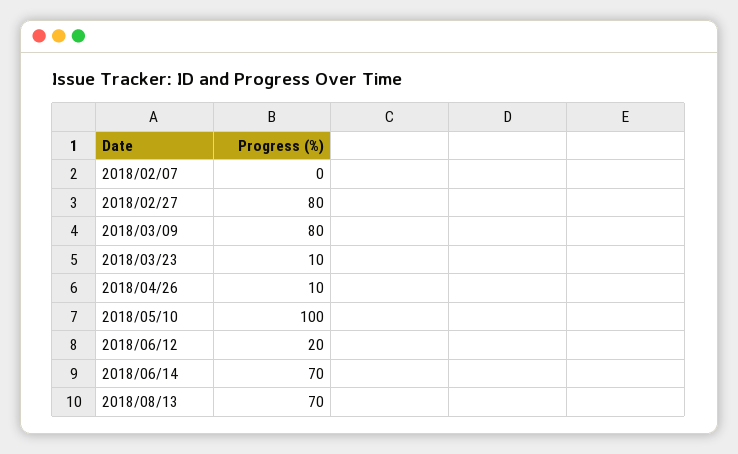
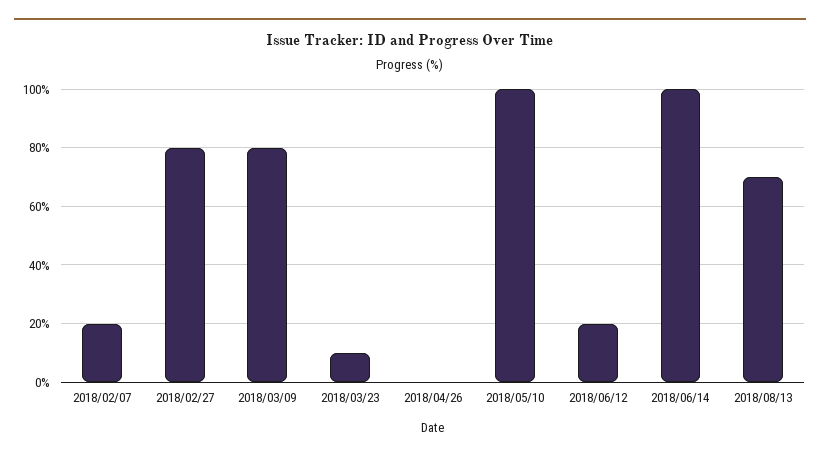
2018/02/07: 0 -> 20
2018/04/26: 10 -> 0
2018/06/14: 70 -> 100

